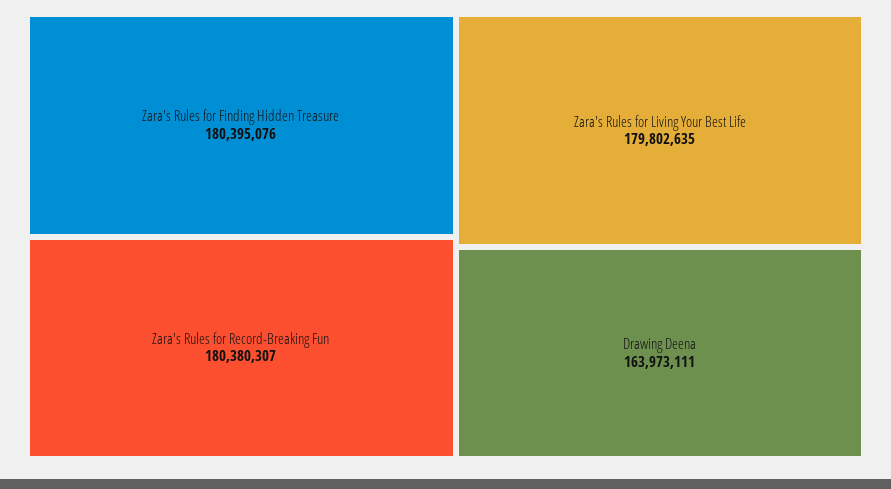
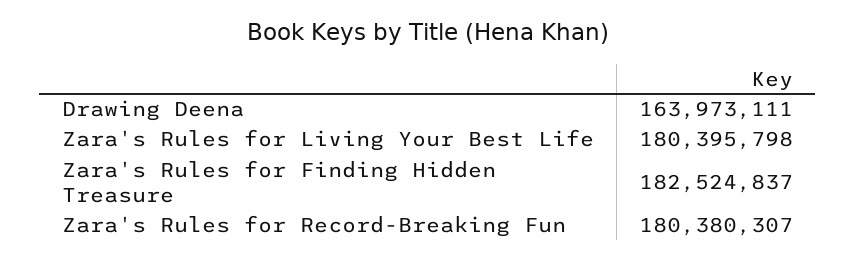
Zara's Rules for Finding Hidden Treasure: 180395076 -> 182524837
Zara's Rules for Living Your Best Life: 179802635 -> 180395798

